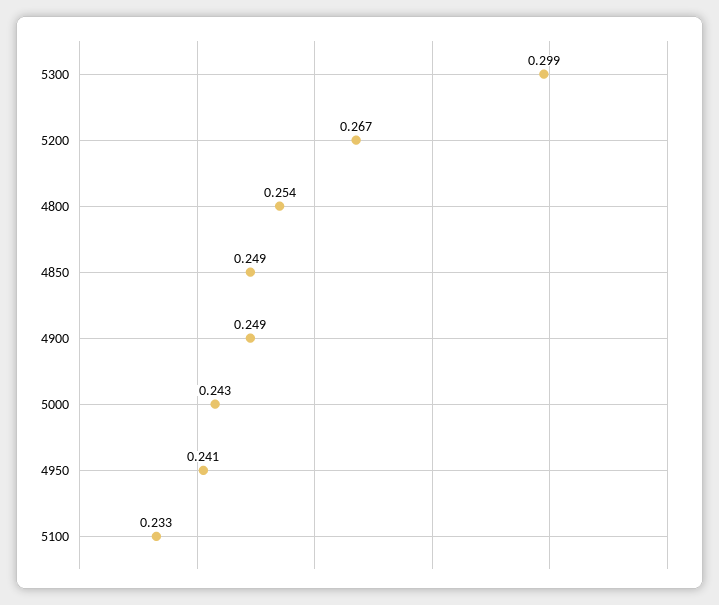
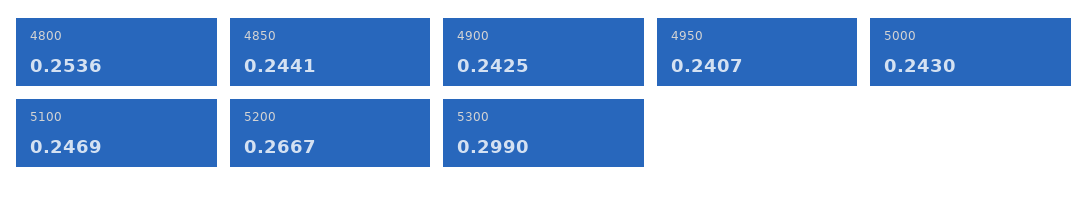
4850: 0.249 -> 0.2441
4900: 0.249 -> 0.2425
5100: 0.233 -> 0.2469

